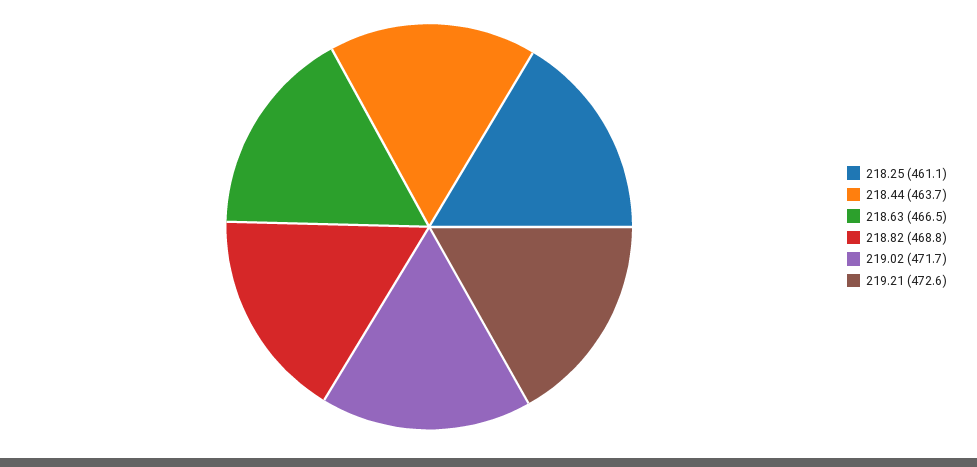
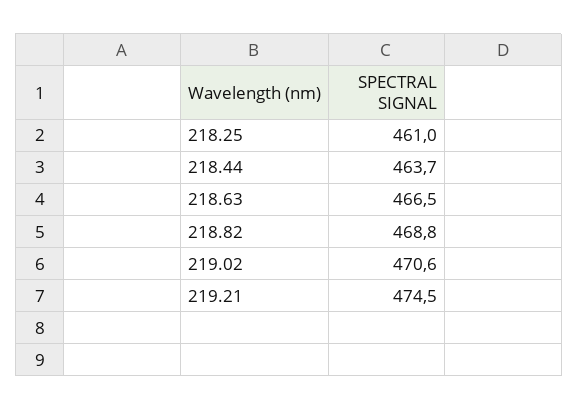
218.25: 461.1 -> 461
219.02: 471.7 -> 470.6
219.21: 472.6 -> 474.5

